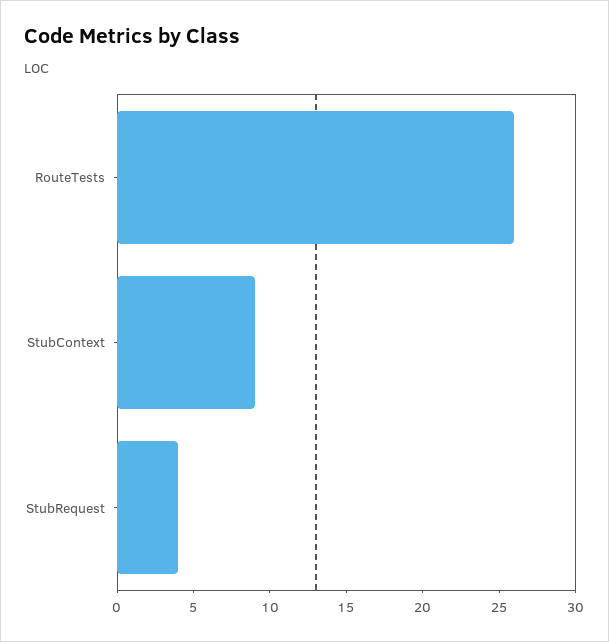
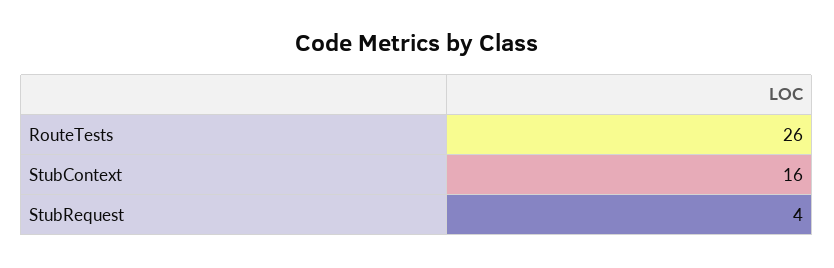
StubContext: 9 -> 16

